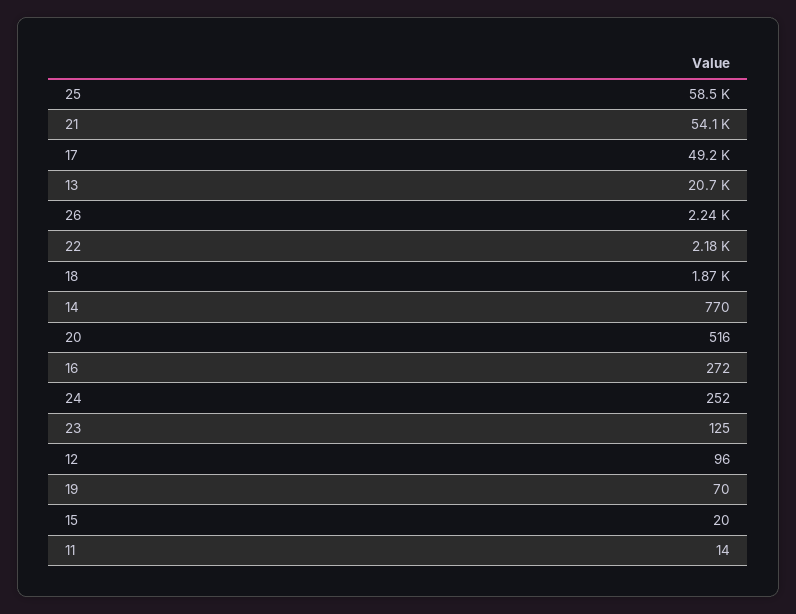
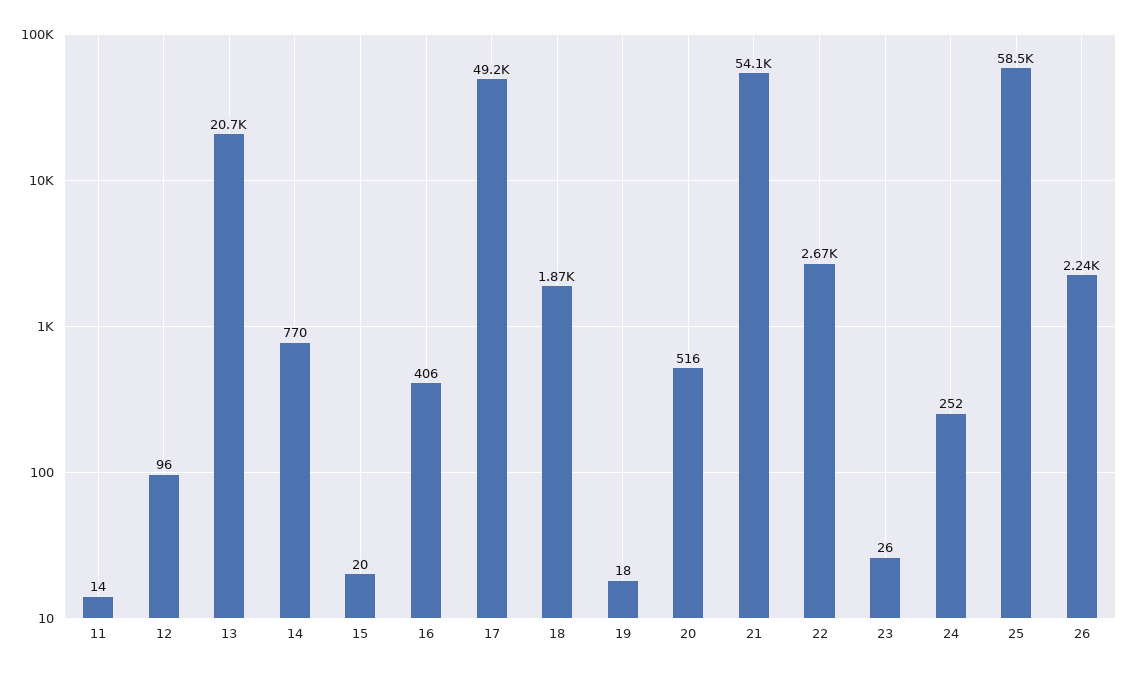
22: 2180 -> 2670
16: 272 -> 406
23: 125 -> 26
19: 70 -> 18

